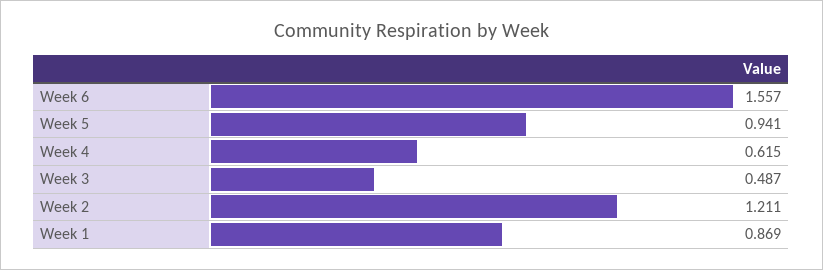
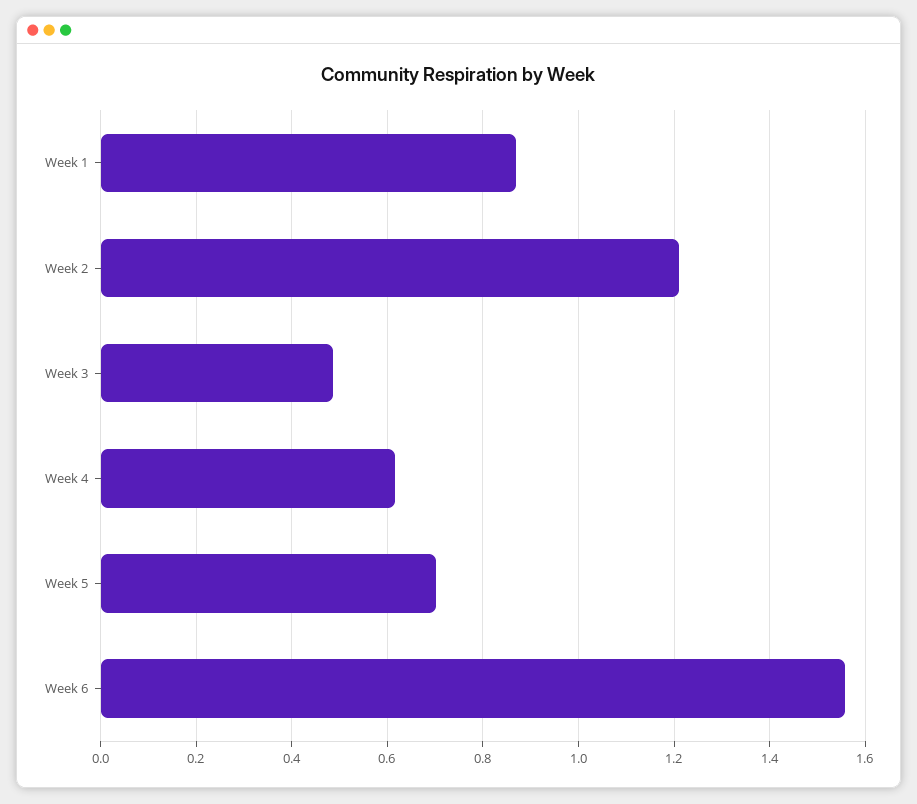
Week 5: 0.941 -> 0.7

